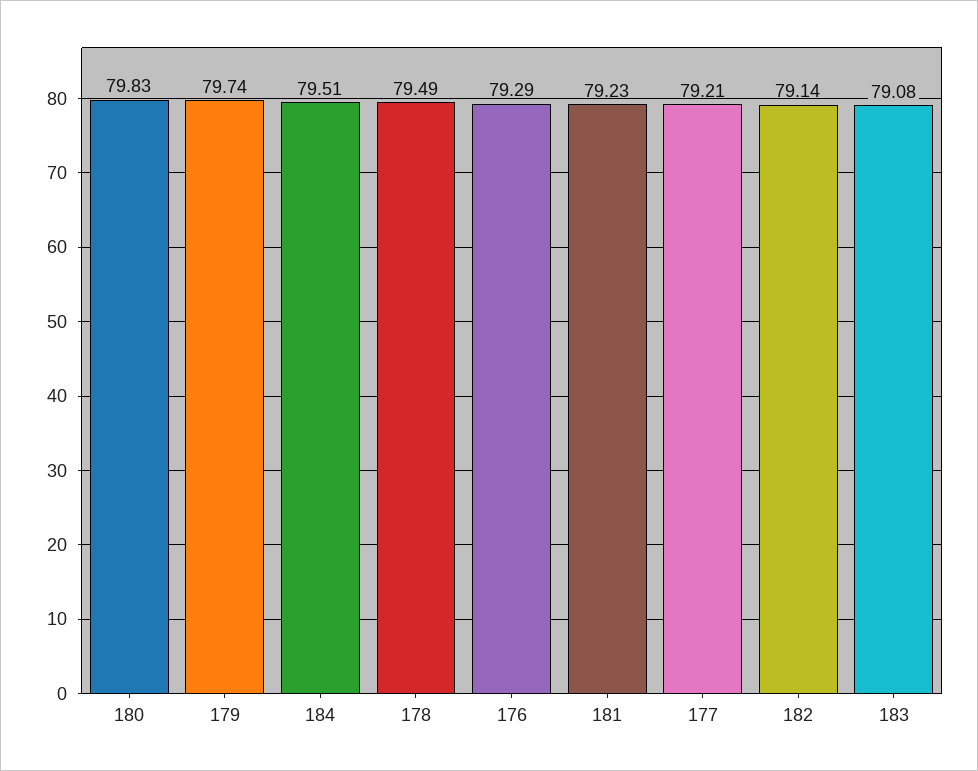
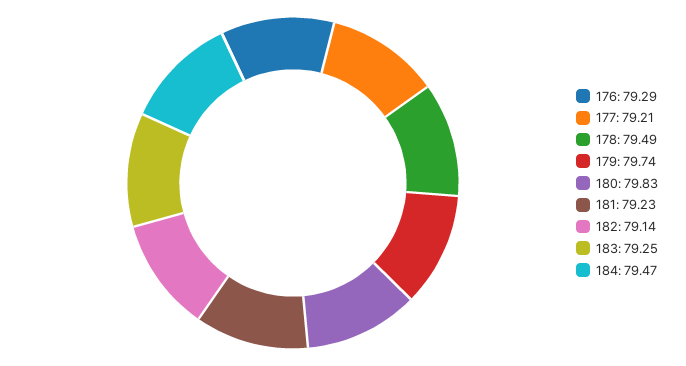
184: 79.51 -> 79.47
183: 79.08 -> 79.25

